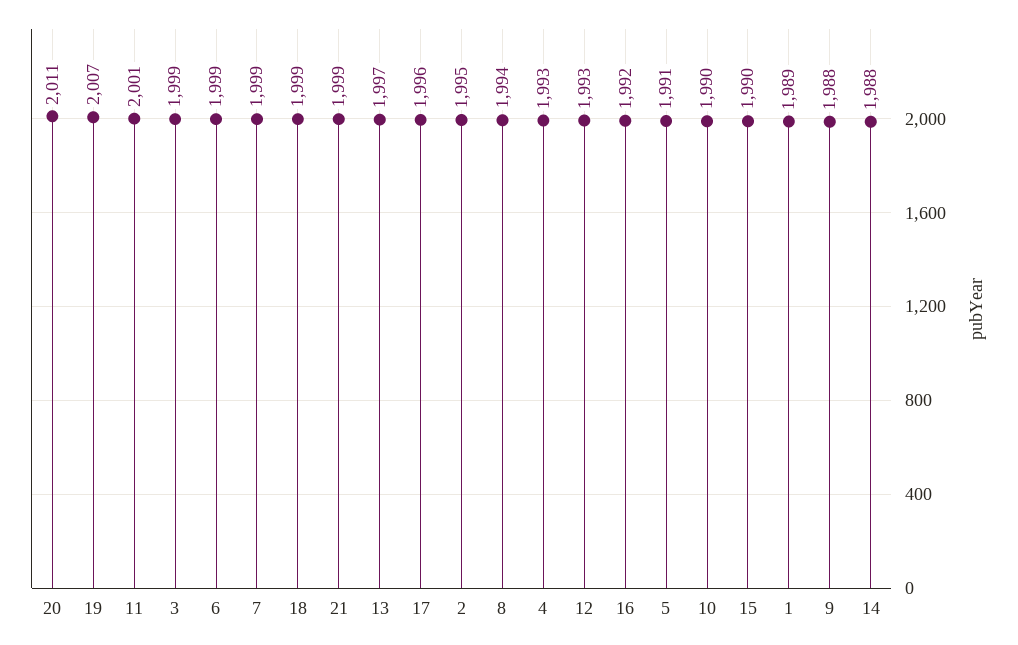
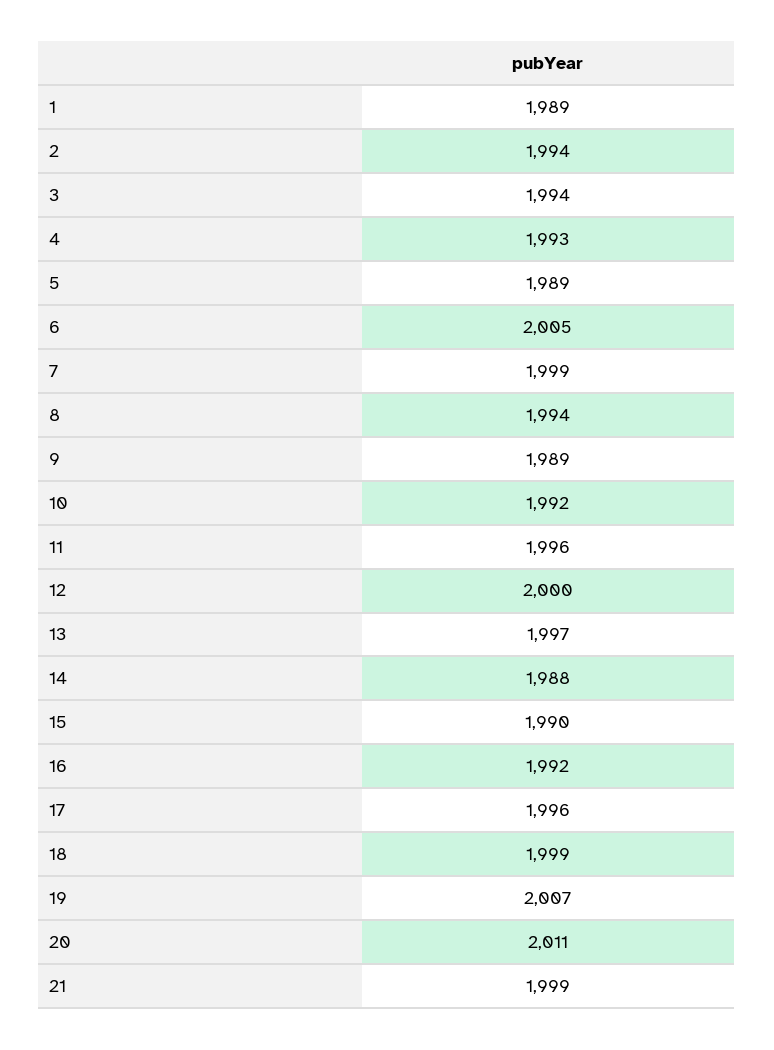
11: 2001 -> 1996
3: 1999 -> 1994
6: 1999 -> 2005
2: 1995 -> 1994
12: 1993 -> 2000
5: 1991 -> 1989
10: 1990 -> 1992
9: 1988 -> 1989

